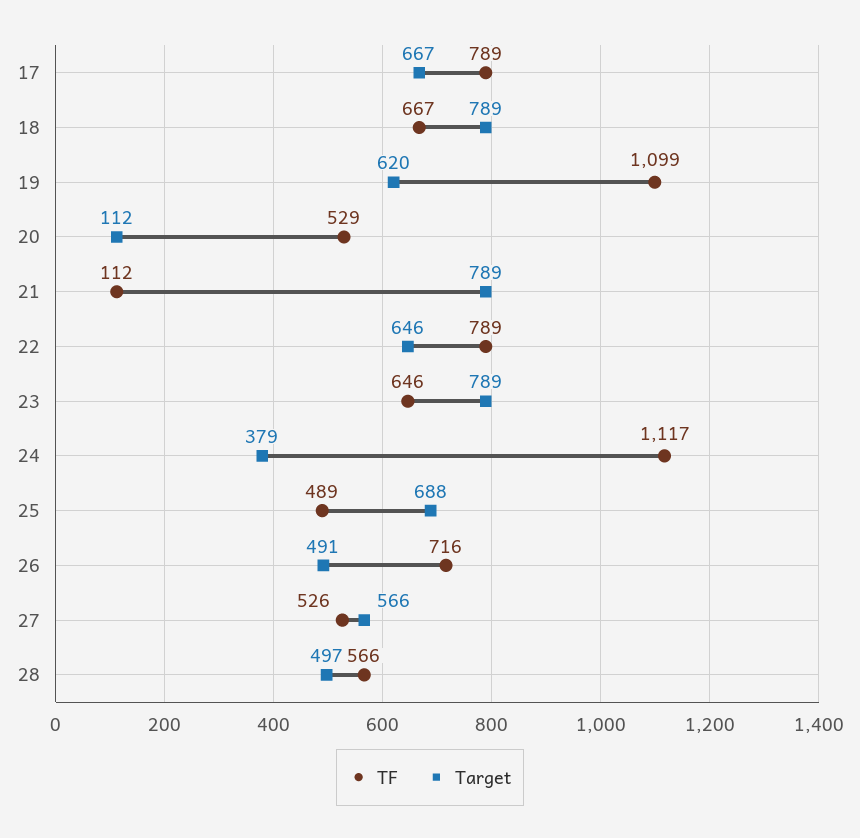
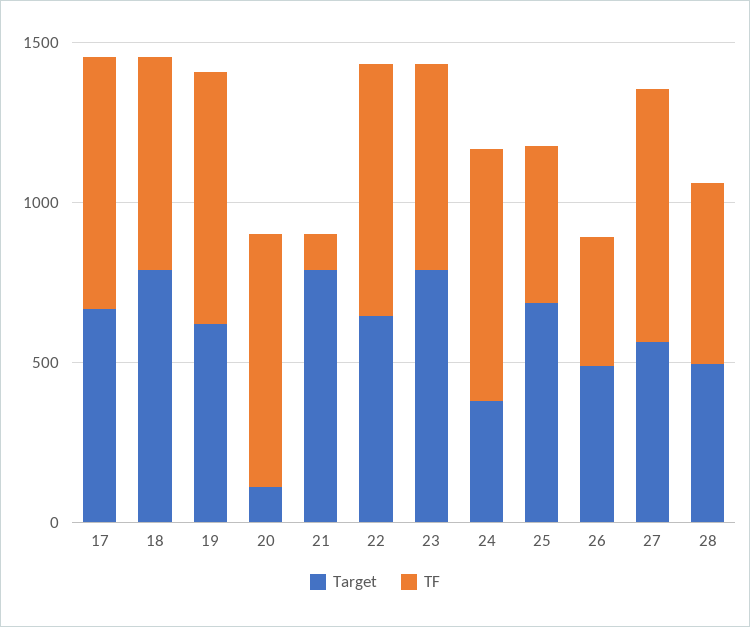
TF, 19: 1099 -> 800
TF, 20: 529 -> 800
TF, 24: 1117 -> 800
TF, 26: 716 -> 400
TF, 27: 526 -> 800

